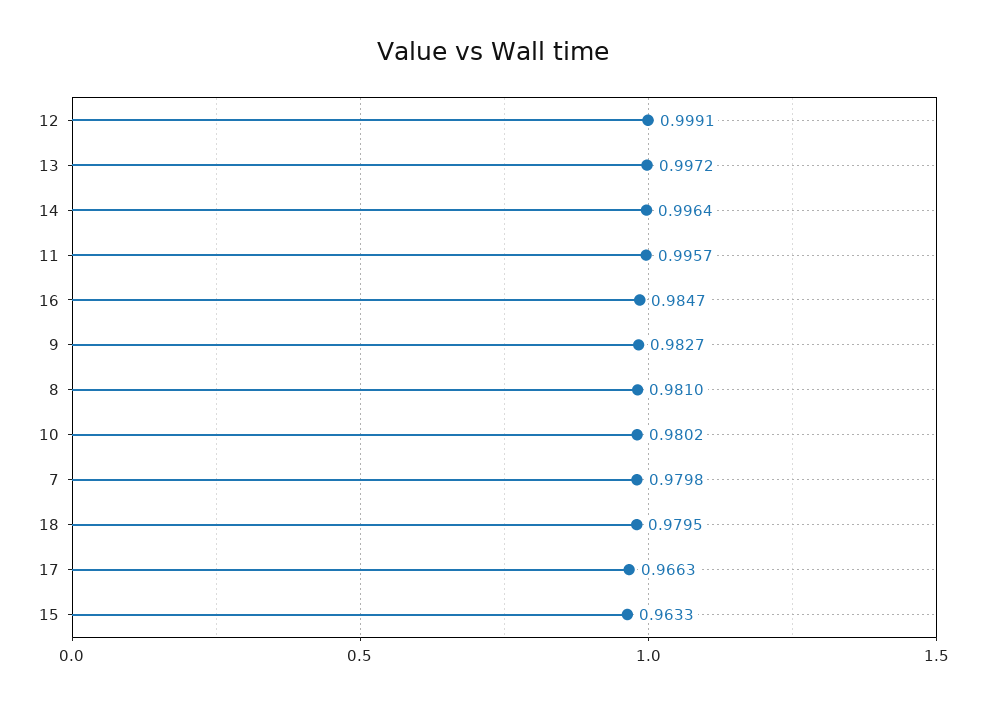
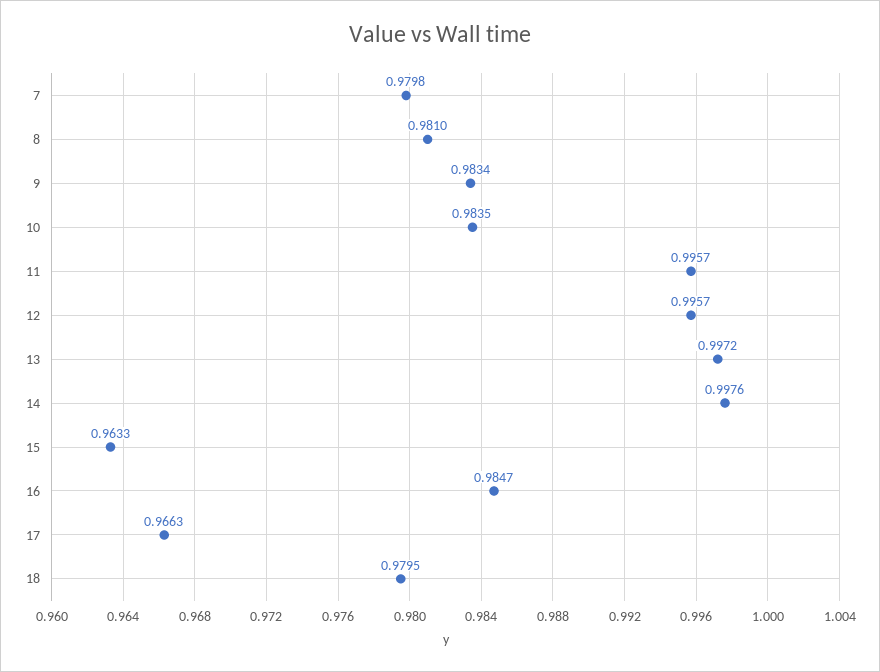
12: 0.9991 -> 0.9957
14: 0.9964 -> 0.9976
9: 0.9827 -> 0.9834
10: 0.9802 -> 0.9835

